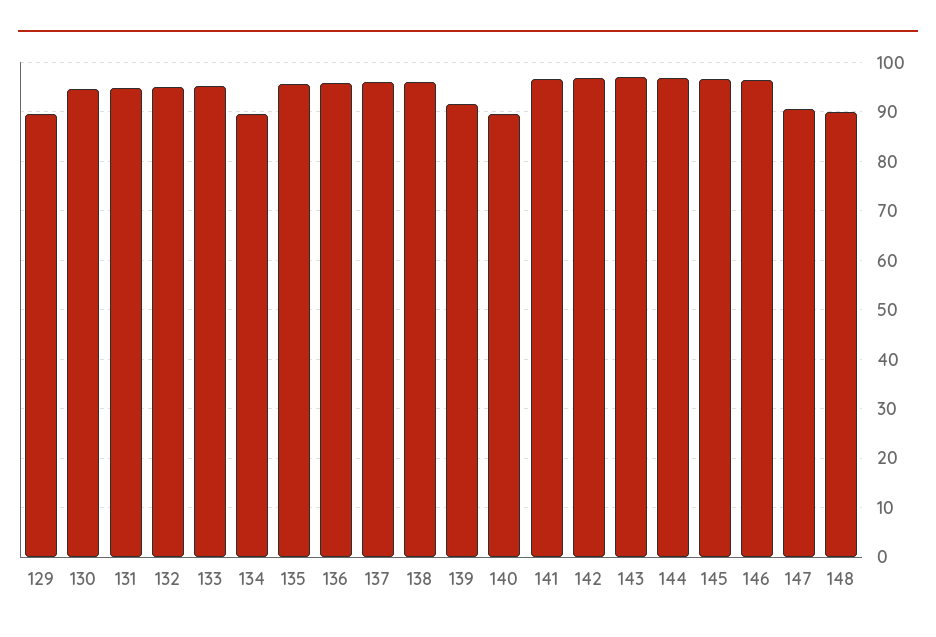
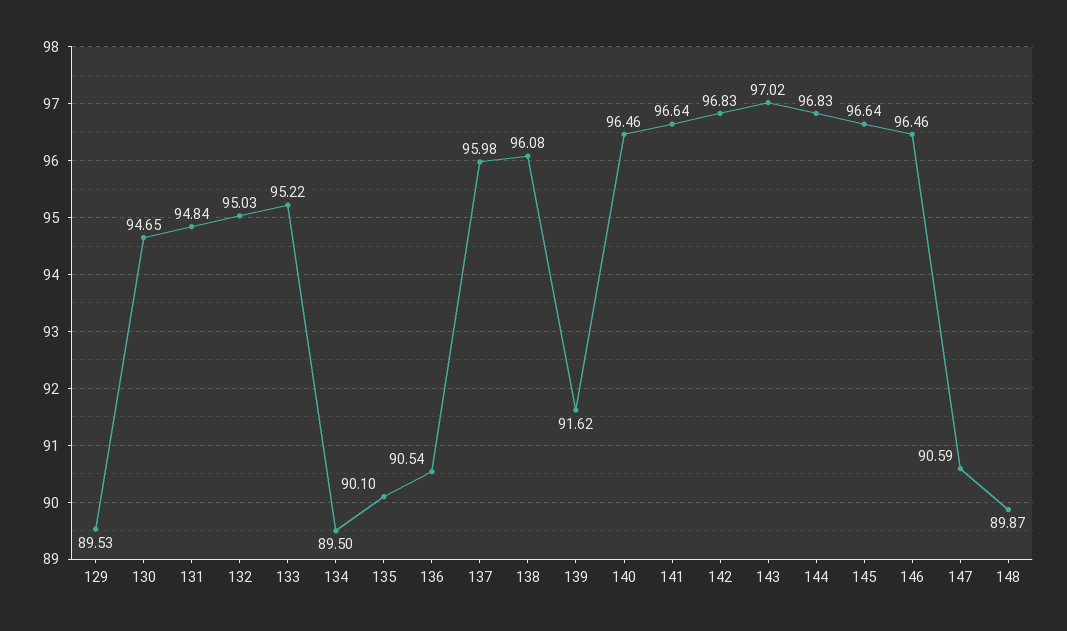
135: 96 -> 90.1
136: 96 -> 90.54
140: 90 -> 96.46

